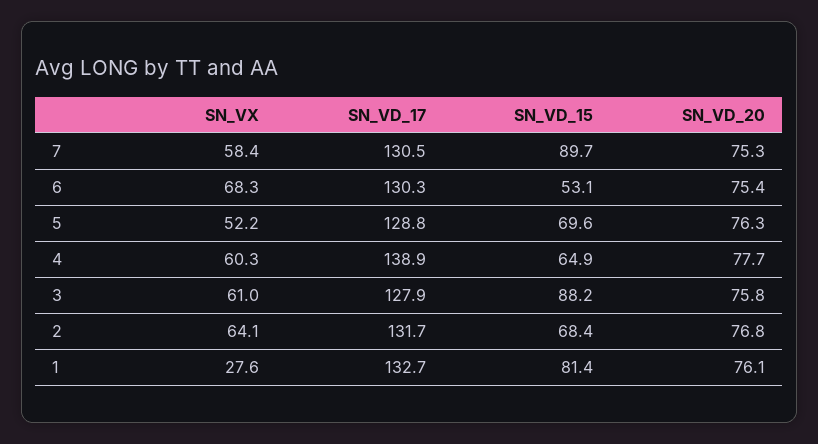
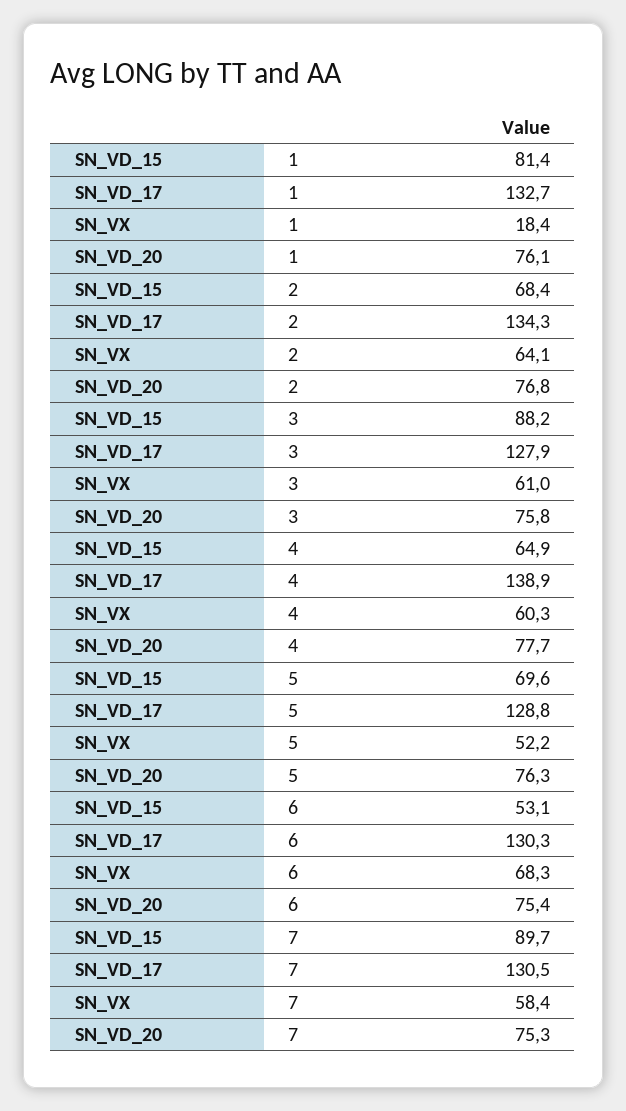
SN_VD_17, 2: 131.7 -> 134.3
SN_VX, 1: 27.6 -> 18.4

